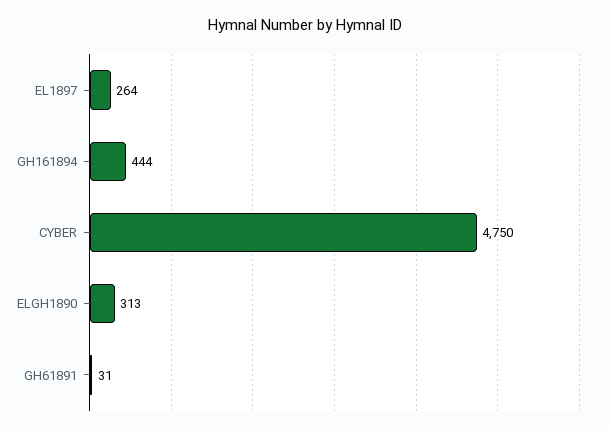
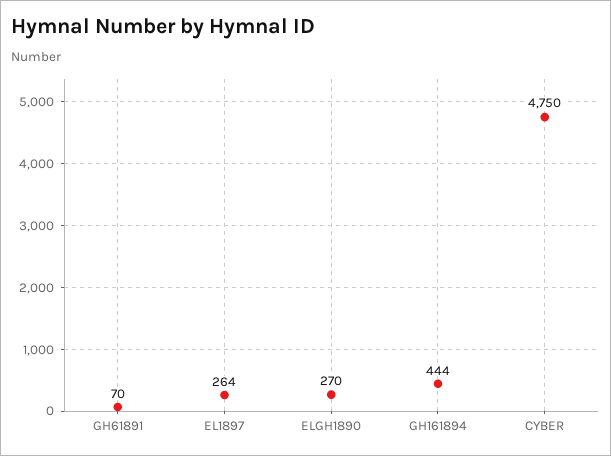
ELGH1890: 313 -> 270
GH61891: 31 -> 70

